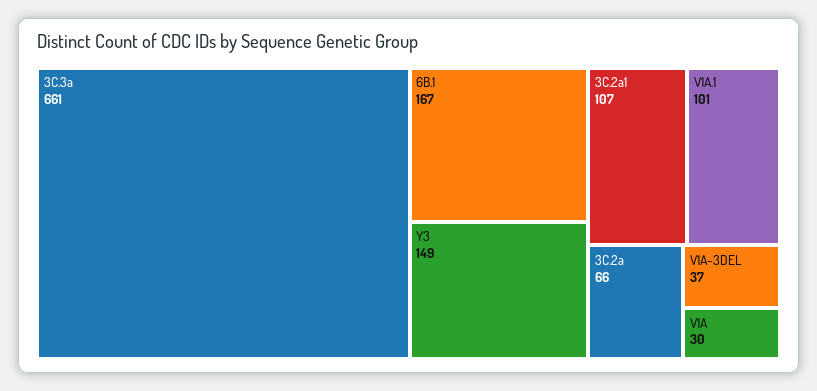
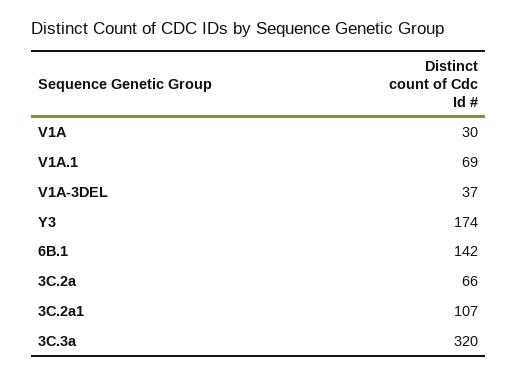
3C.3a: 661 -> 320
6B.1: 167 -> 142
Y3: 149 -> 174
V1A.1: 101 -> 69

